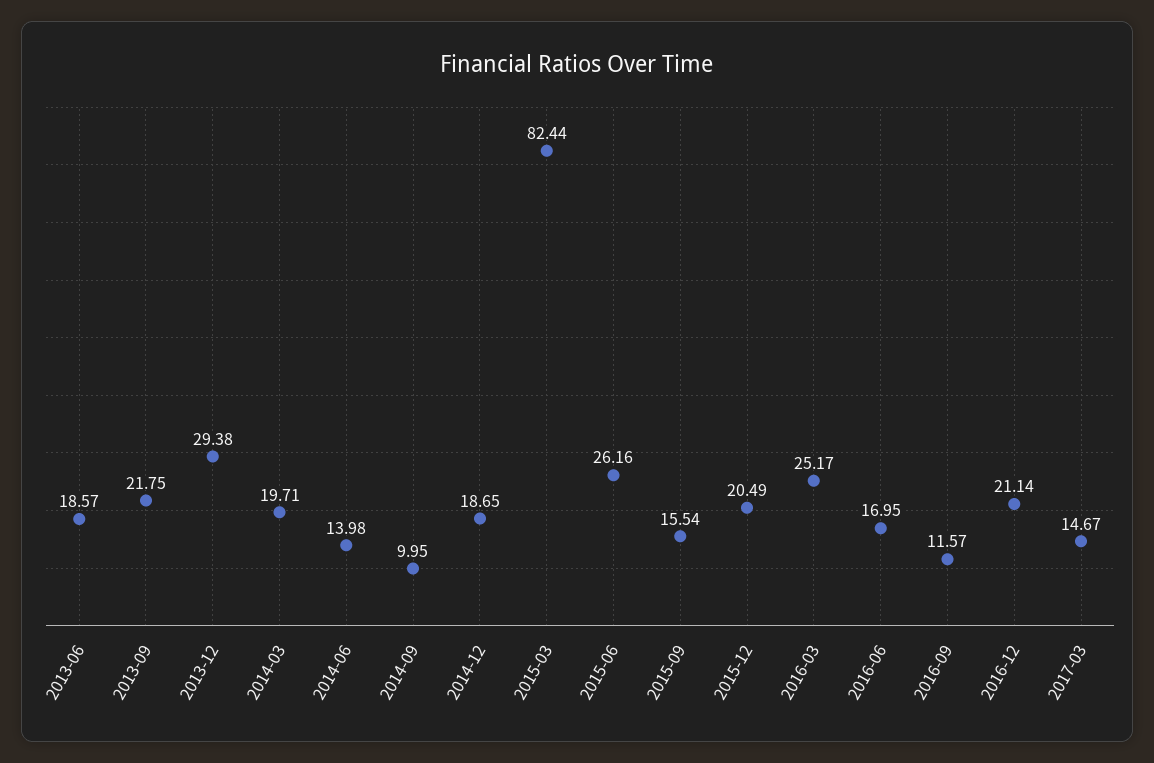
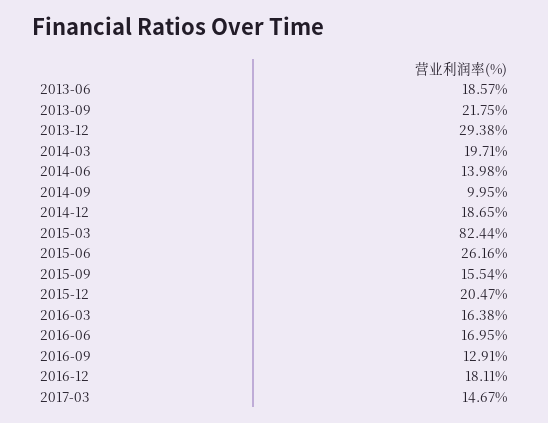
2015-12: 20.49 -> 20.47
2016-03: 25.17 -> 16.38
2016-09: 11.57 -> 12.91
2016-12: 21.14 -> 18.11

